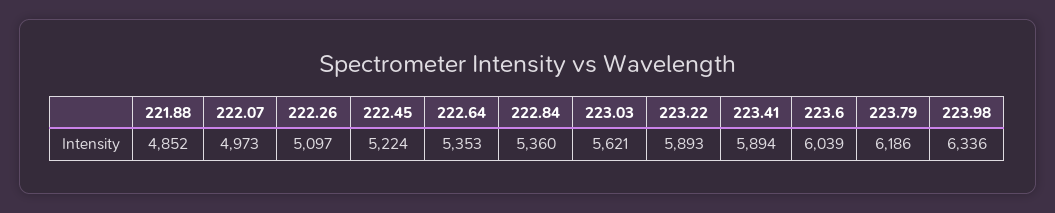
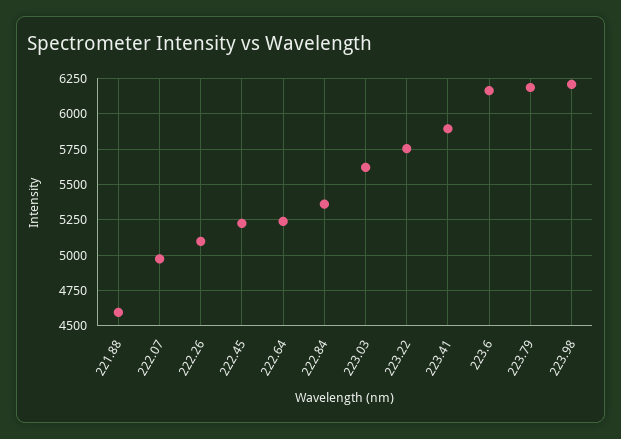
221.88: 4852 -> 4600
222.64: 5353 -> 5250
223.22: 5893 -> 5750
223.6: 6039 -> 6150
223.98: 6336 -> 6200

